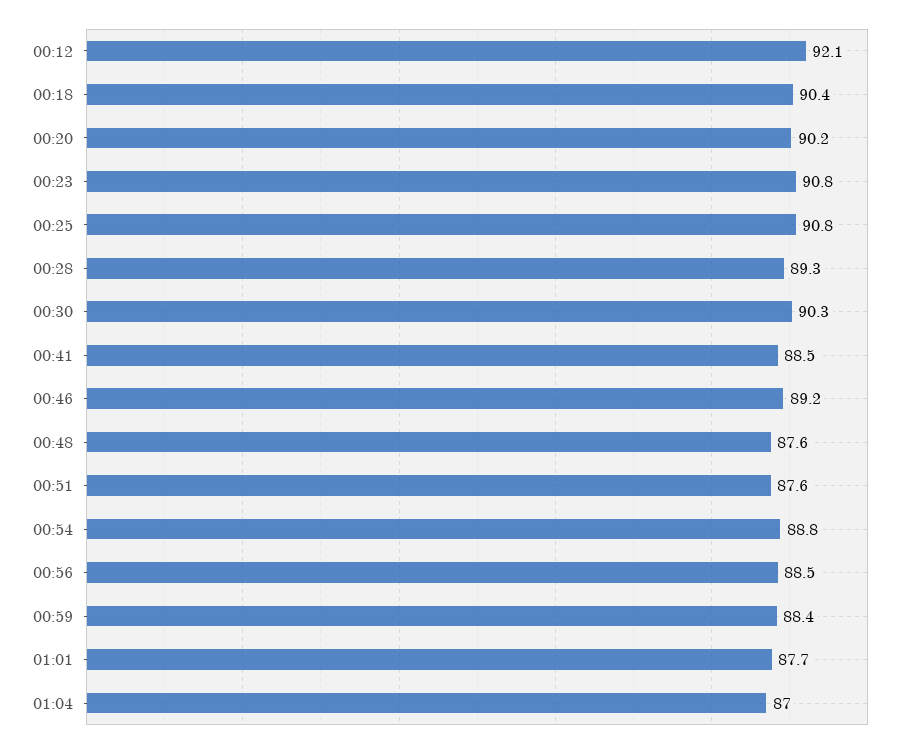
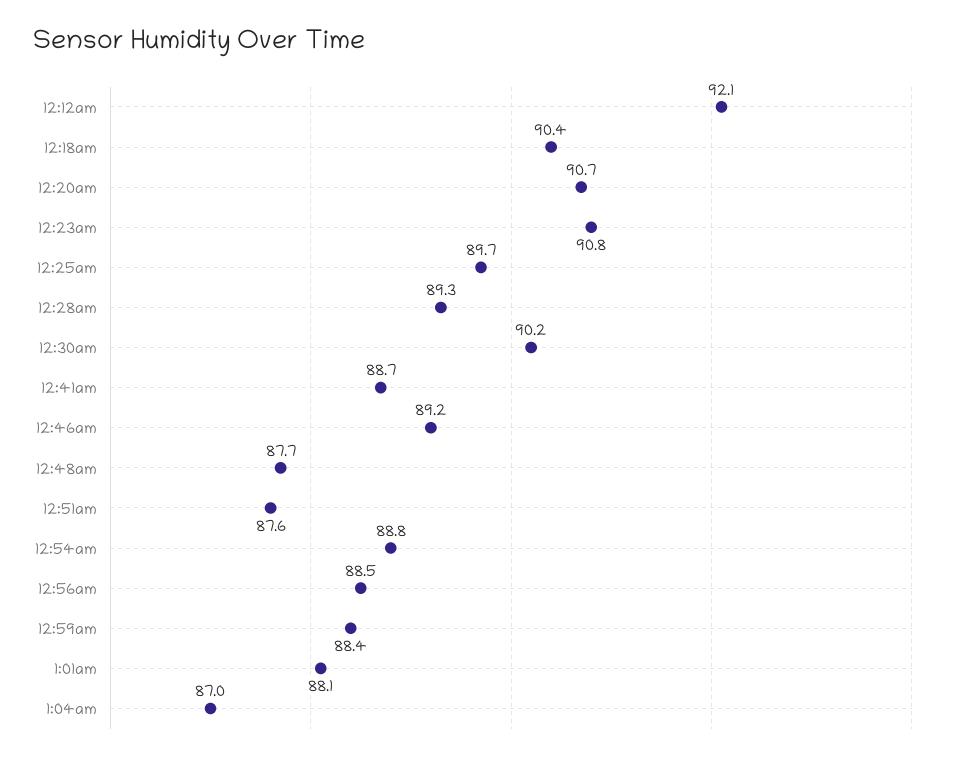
00:20: 90.2 -> 90.7
00:25: 90.8 -> 89.7
00:30: 90.3 -> 90.2
00:41: 88.5 -> 88.7
00:48: 87.6 -> 87.7
01:01: 87.7 -> 88.1

